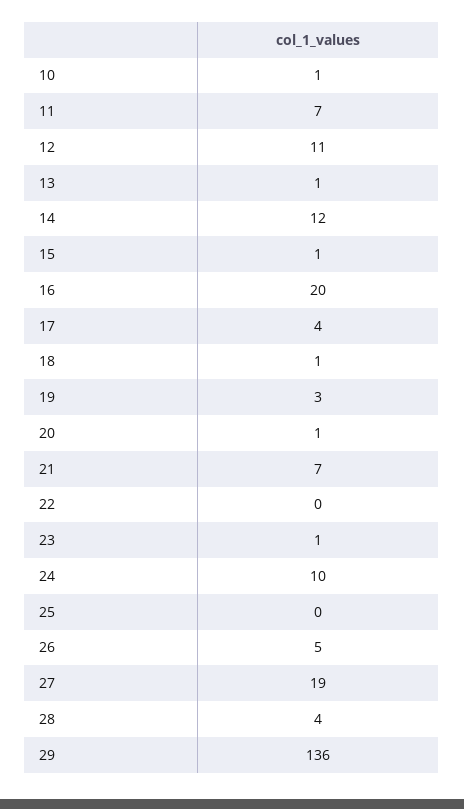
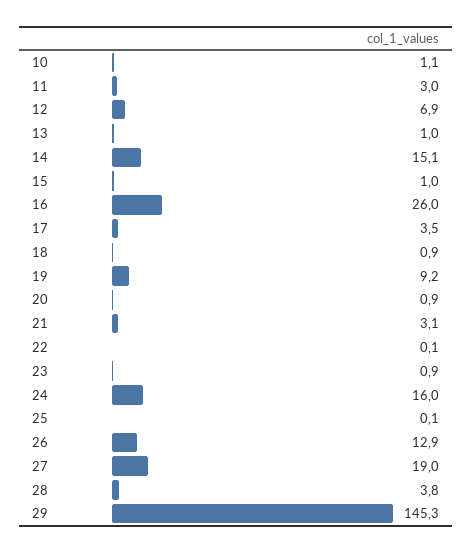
11: 7 -> 3
12: 11 -> 6.9
14: 12 -> 15.1
16: 20 -> 26
19: 3 -> 9.2
21: 7 -> 3.1
24: 10 -> 16
26: 5 -> 12.9
29: 136 -> 145.3

